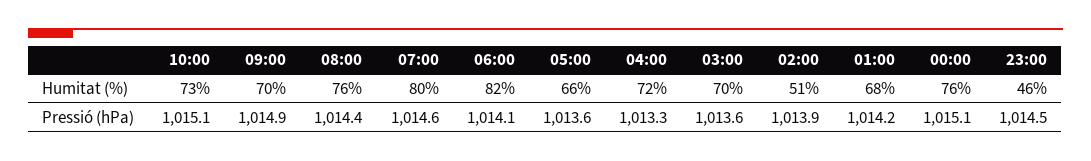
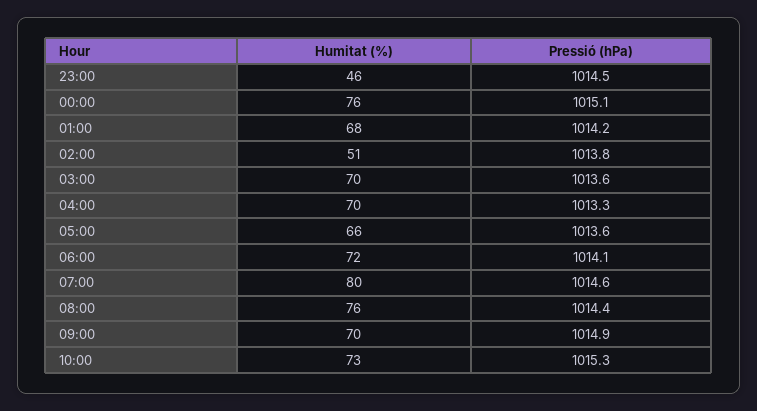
06:00, Humitat (%): 82 -> 72
04:00, Humitat (%): 72 -> 70
10:00, Pressió (hPa): 1015.1 -> 1015.3
02:00, Pressió (hPa): 1013.9 -> 1013.8

